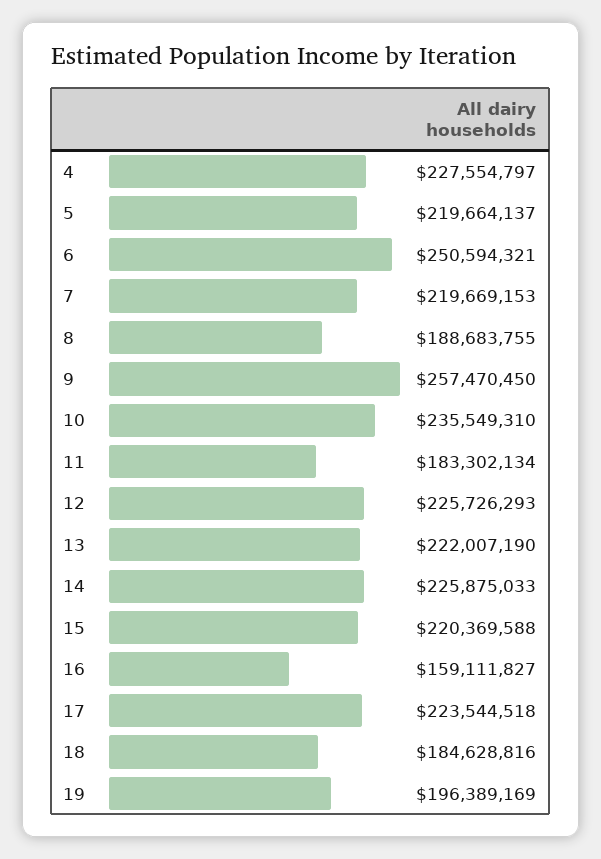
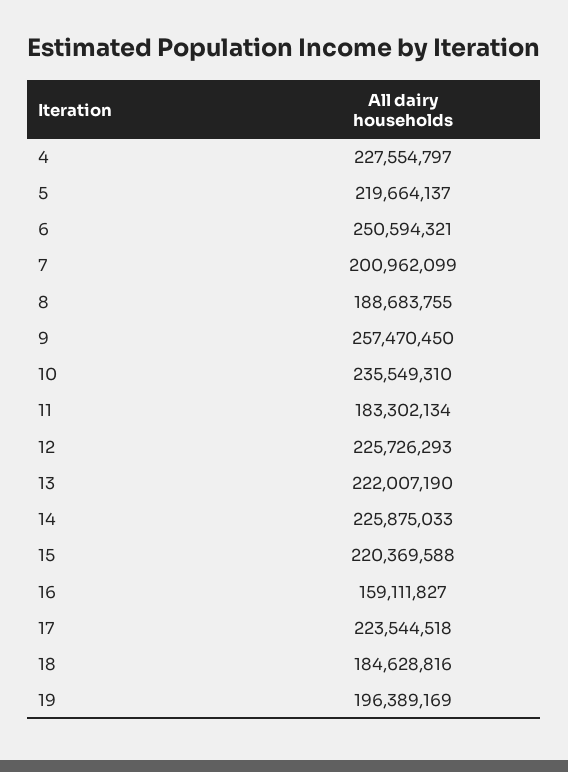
7: 219669153 -> 200962099

